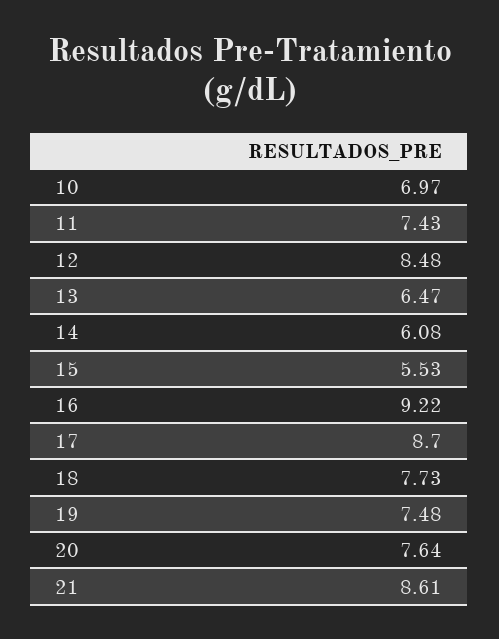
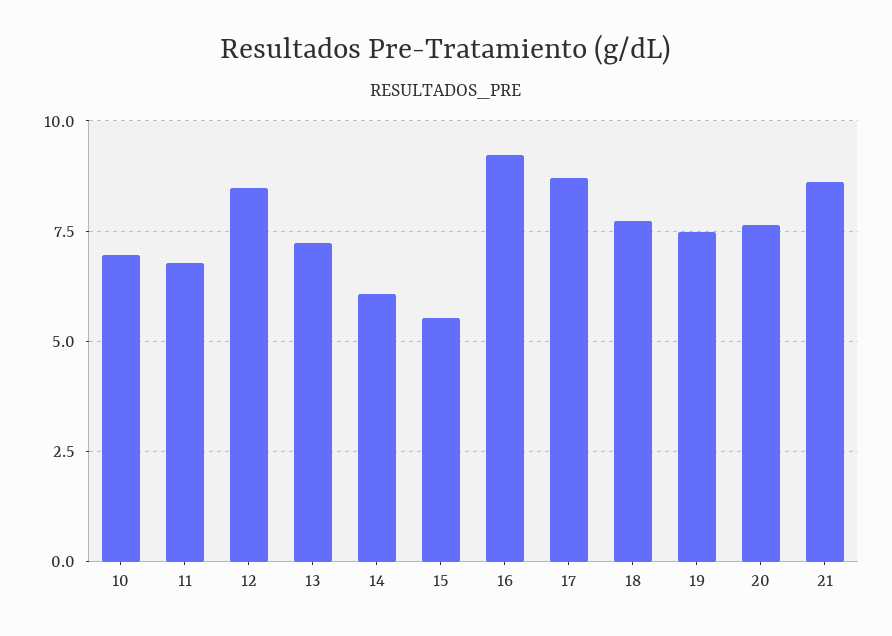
11: 7.43 -> 6.75
13: 6.47 -> 7.25

